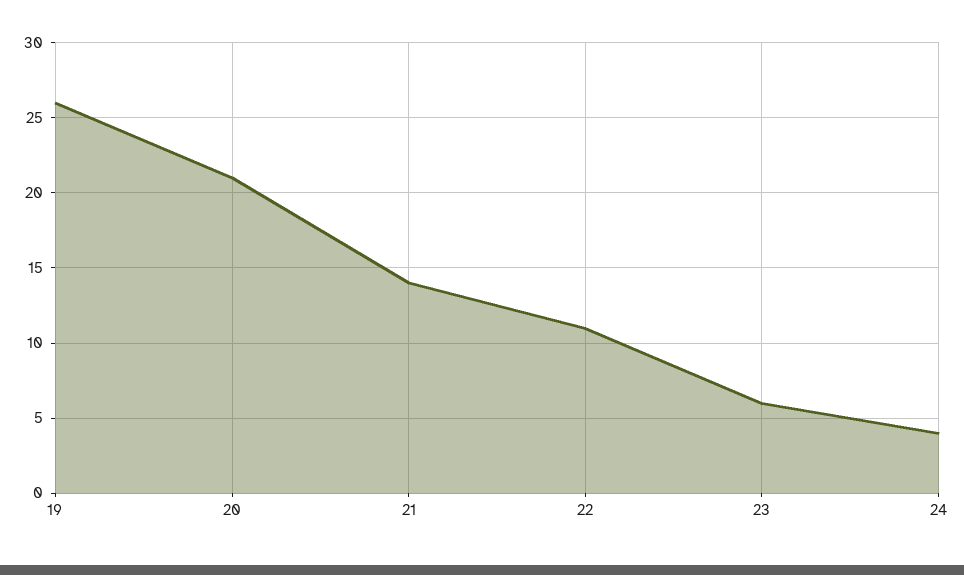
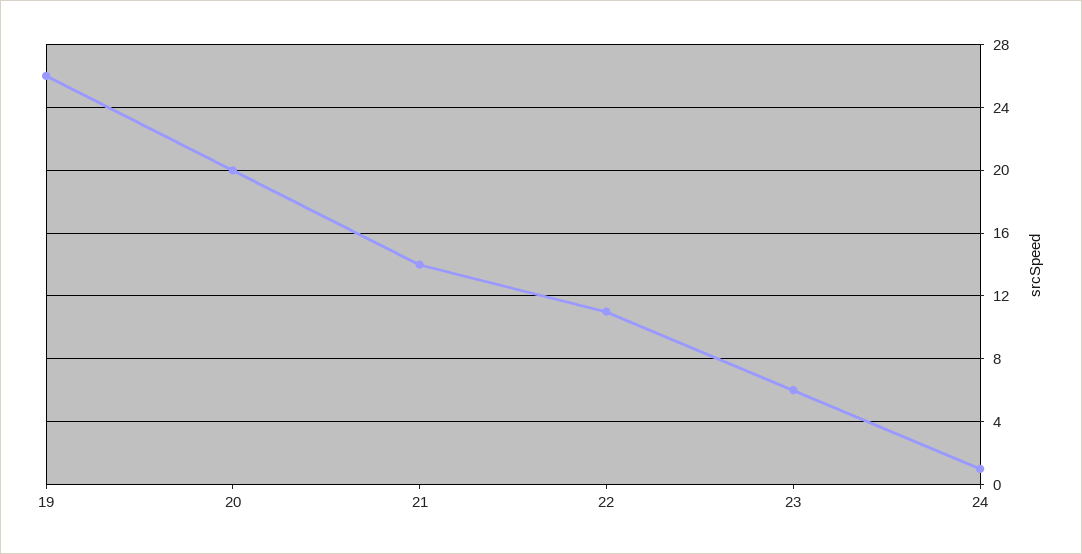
20: 21 -> 20
24: 4 -> 1

